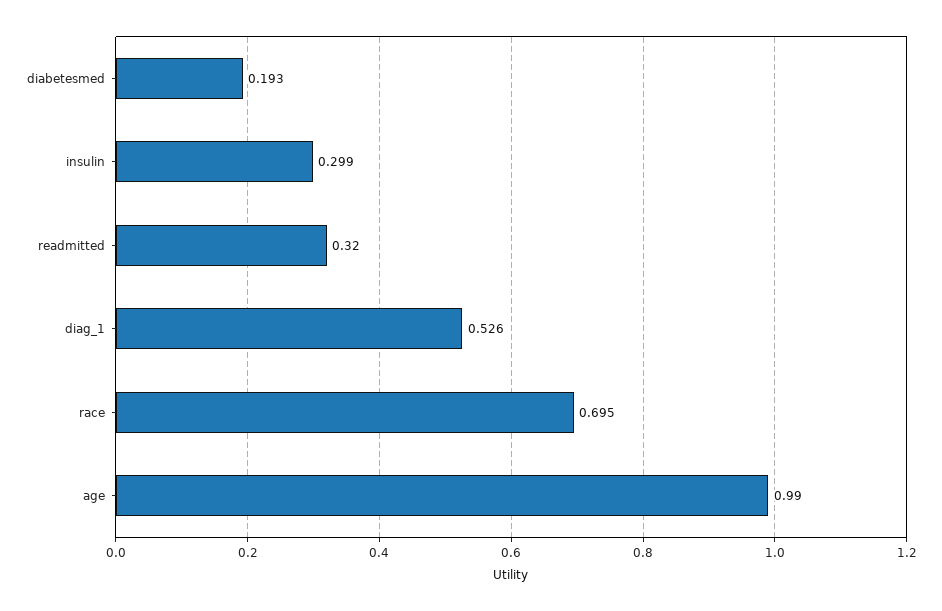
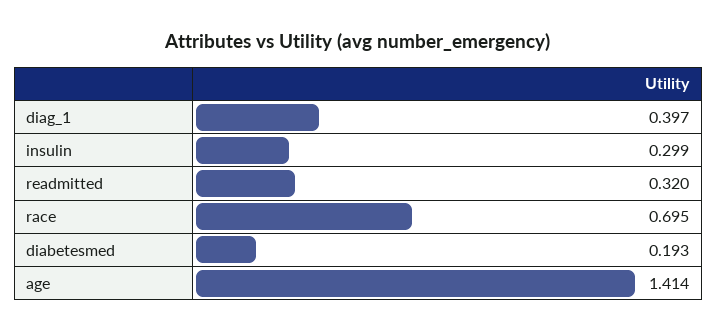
diag_1: 0.526 -> 0.397
age: 0.99 -> 1.414

